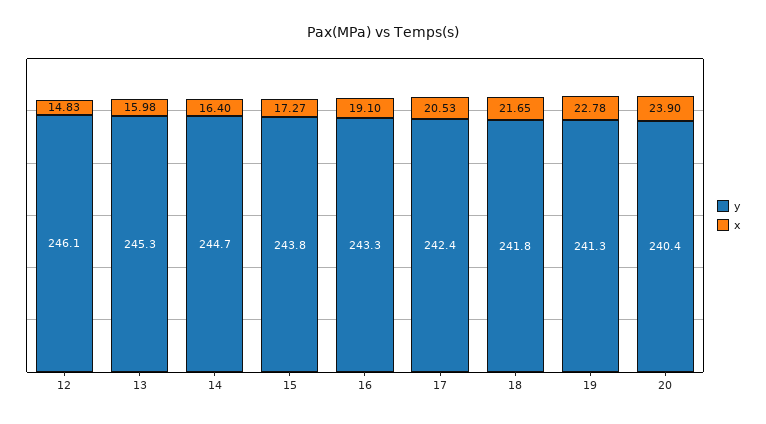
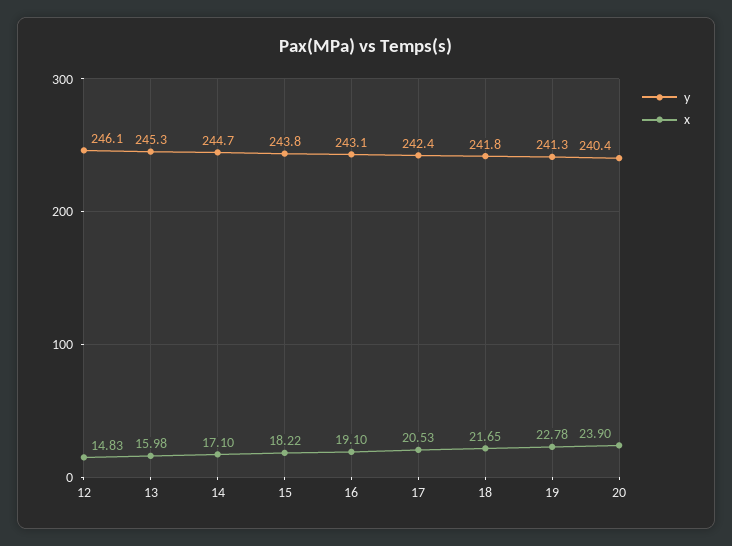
x, 14: 16.4 -> 17.1
x, 15: 17.27 -> 18.22
y, 16: 243.3 -> 243.1

